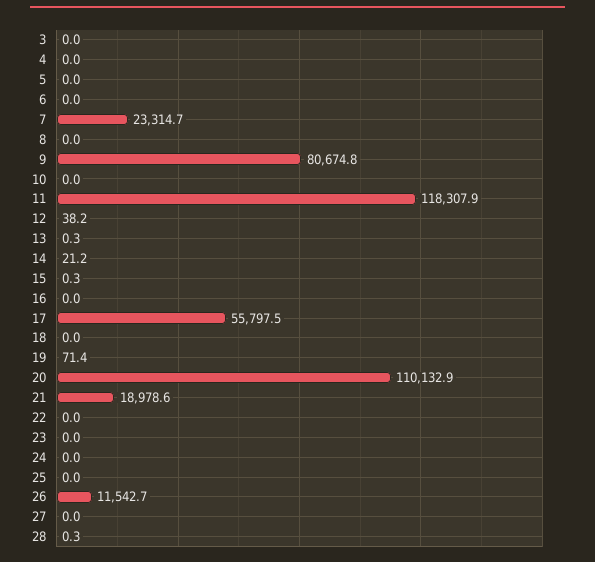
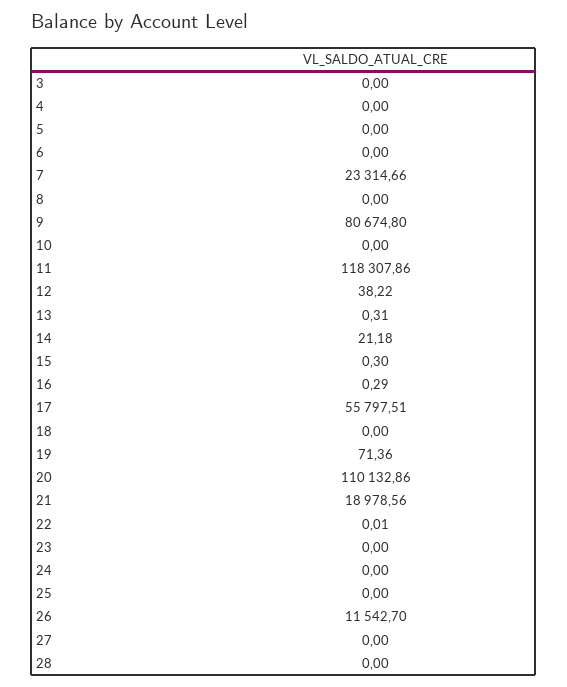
16: 0 -> 0.29
28: 0.3 -> 0

